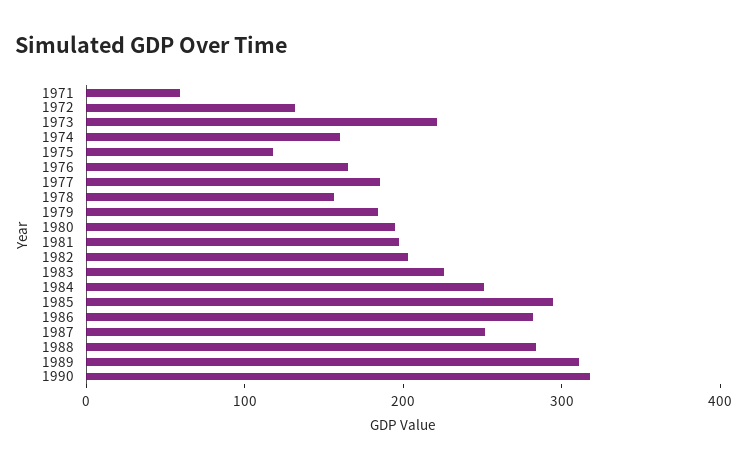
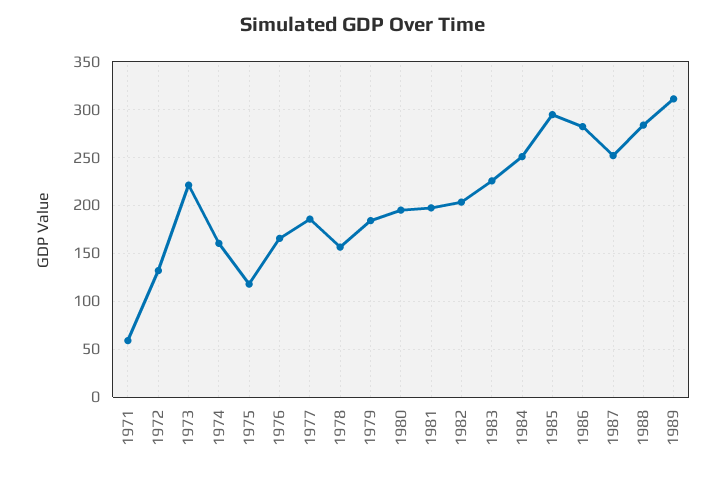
1990: 320 -> none

